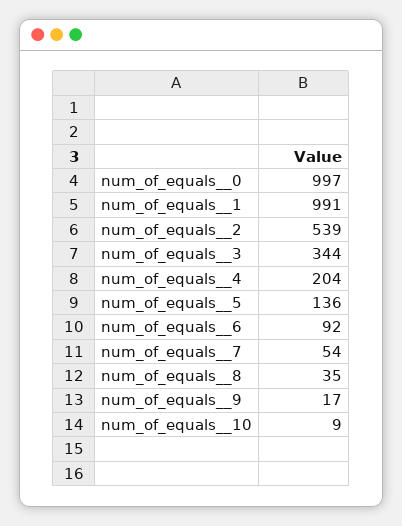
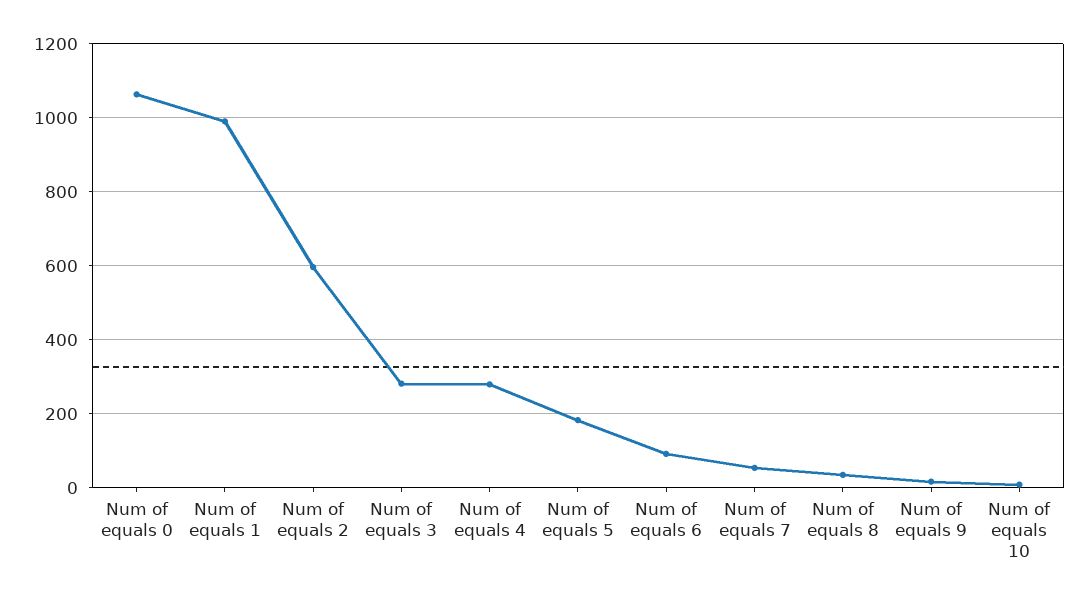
num_of_equals__0: 997 -> 1060
num_of_equals__2: 539 -> 600
num_of_equals__3: 344 -> 280
num_of_equals__4: 204 -> 280
num_of_equals__5: 136 -> 180

